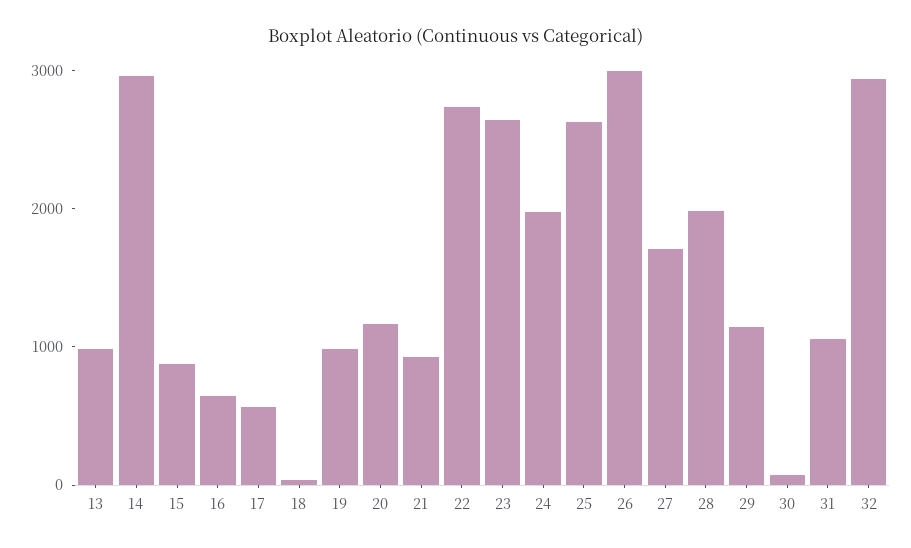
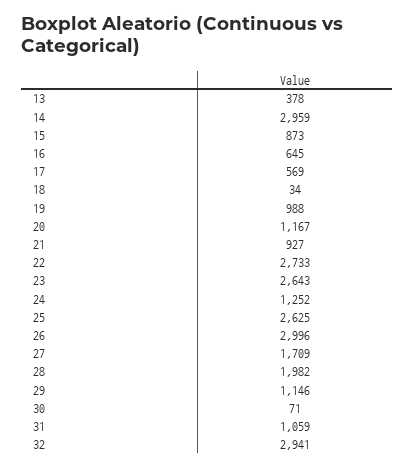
13: 1000 -> 378
24: 2000 -> 1252

